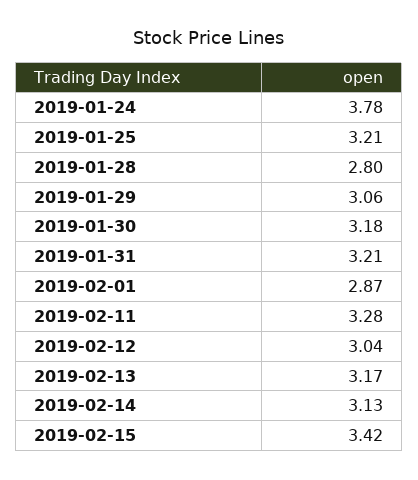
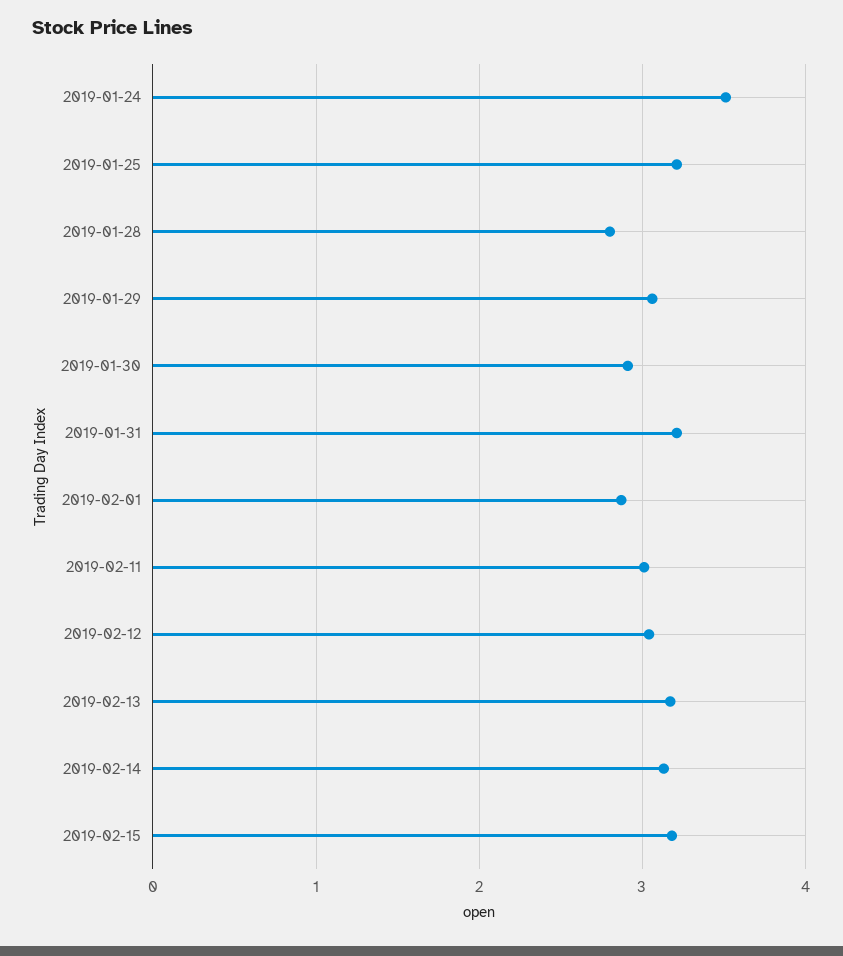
2019-01-24: 3.78 -> 3.5
2019-01-30: 3.18 -> 2.9
2019-02-11: 3.28 -> 3
2019-02-15: 3.42 -> 3.2

